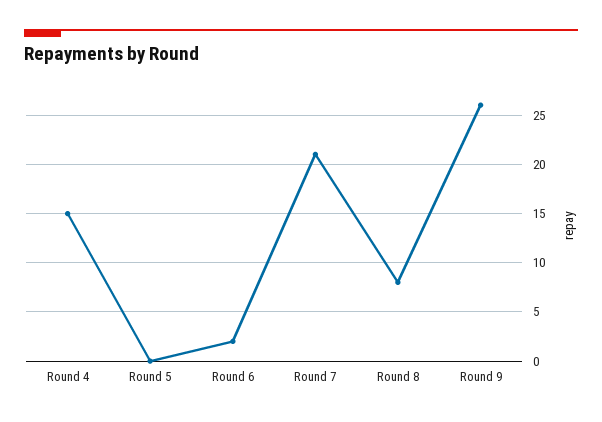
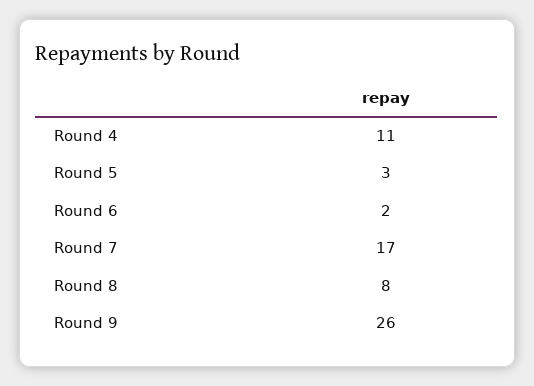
Round 4: 15 -> 11
Round 5: 0 -> 3
Round 7: 21 -> 17

